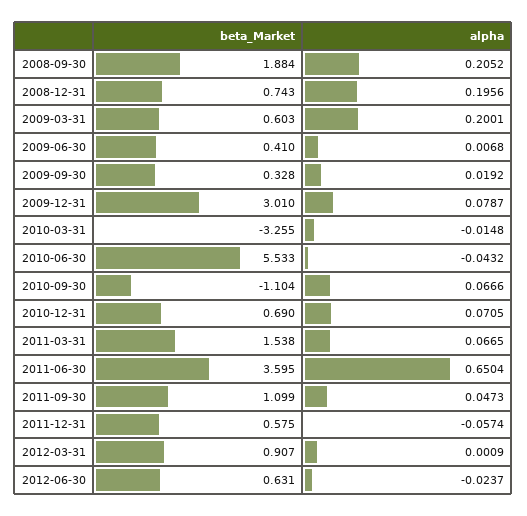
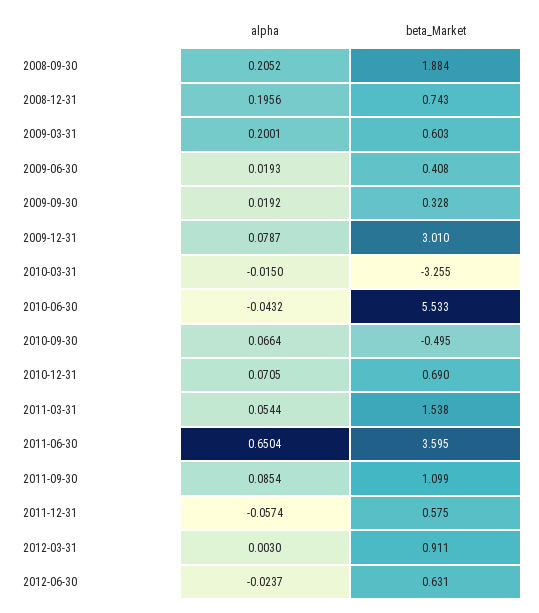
beta_Market, 2009-06-30: 0.41 -> 0.408
alpha, 2009-06-30: 0.0068 -> 0.0193
alpha, 2010-03-31: -0.0148 -> -0.015
beta_Market, 2010-09-30: -1.104 -> -0.495
alpha, 2010-09-30: 0.0666 -> 0.0664
alpha, 2011-03-31: 0.0665 -> 0.0544
alpha, 2011-09-30: 0.0473 -> 0.0854
beta_Market, 2012-03-31: 0.907 -> 0.911
alpha, 2012-03-31: 0.0009 -> 0.003

